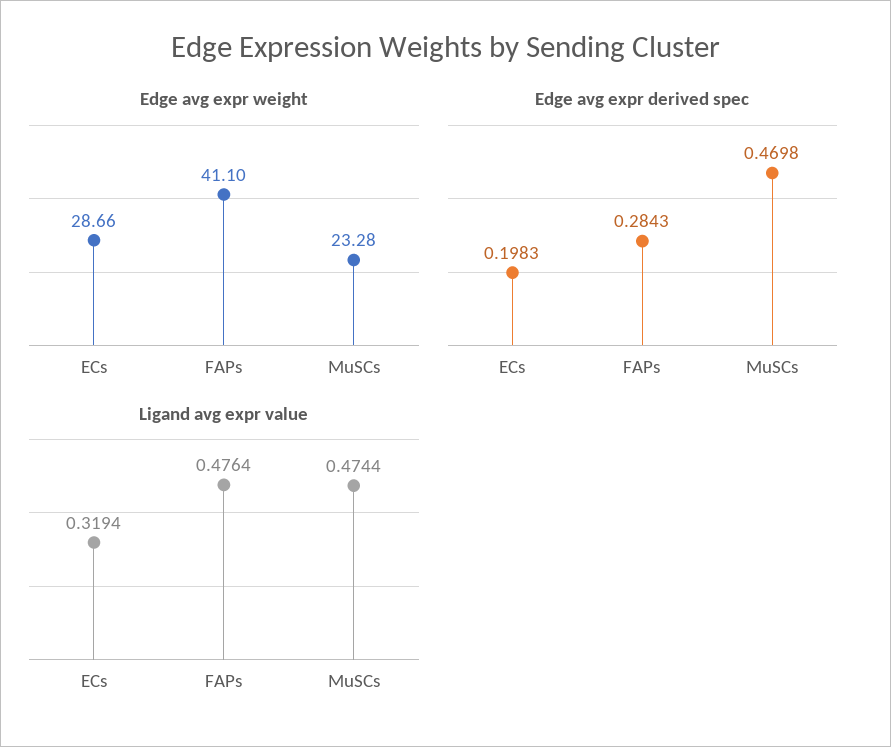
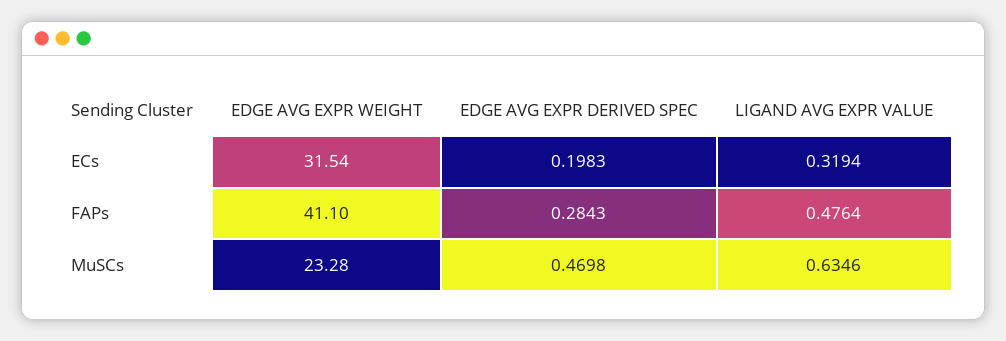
Edge avg expr weight, ECs: 28.66 -> 31.54
Ligand avg expr value, MuSCs: 0.4744 -> 0.6346

